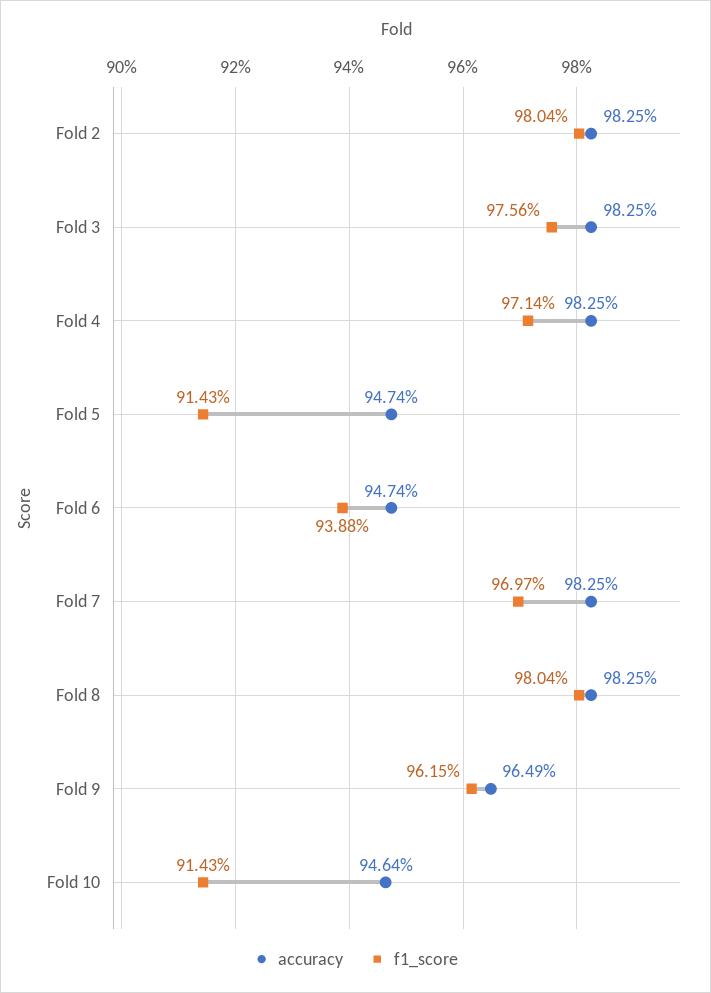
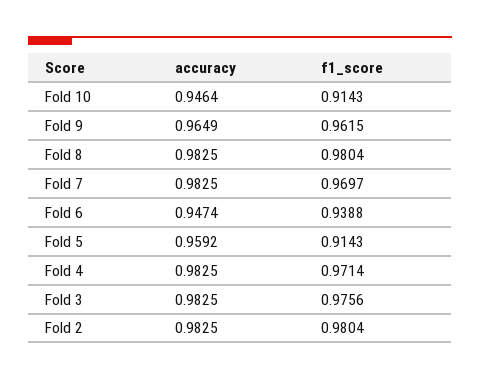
accuracy, Fold 5: 0.9474 -> 0.9592

